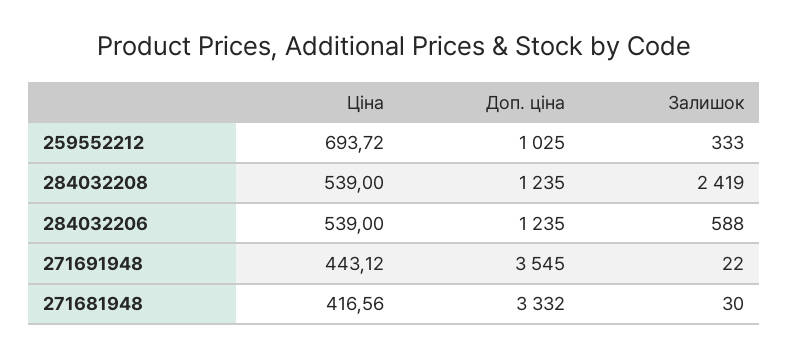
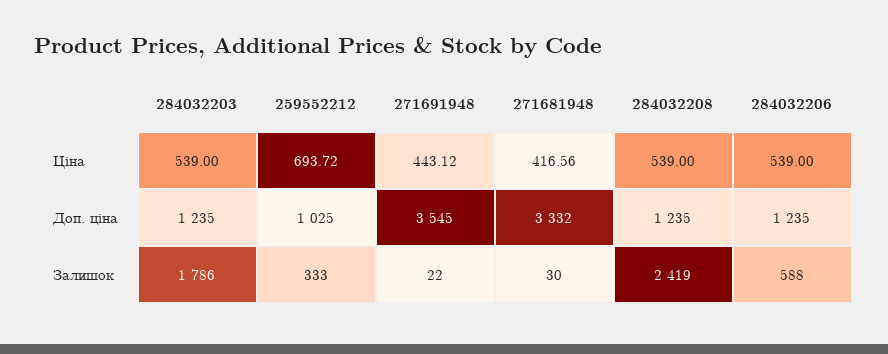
Ціна, 284032203: none -> 539
Доп. ціна, 284032203: none -> 1235
Залишок, 284032203: none -> 1786

